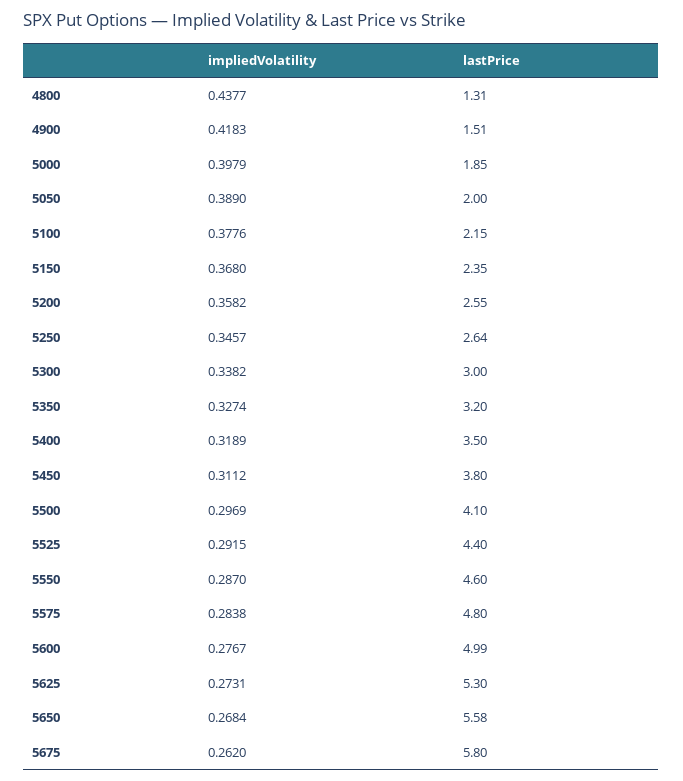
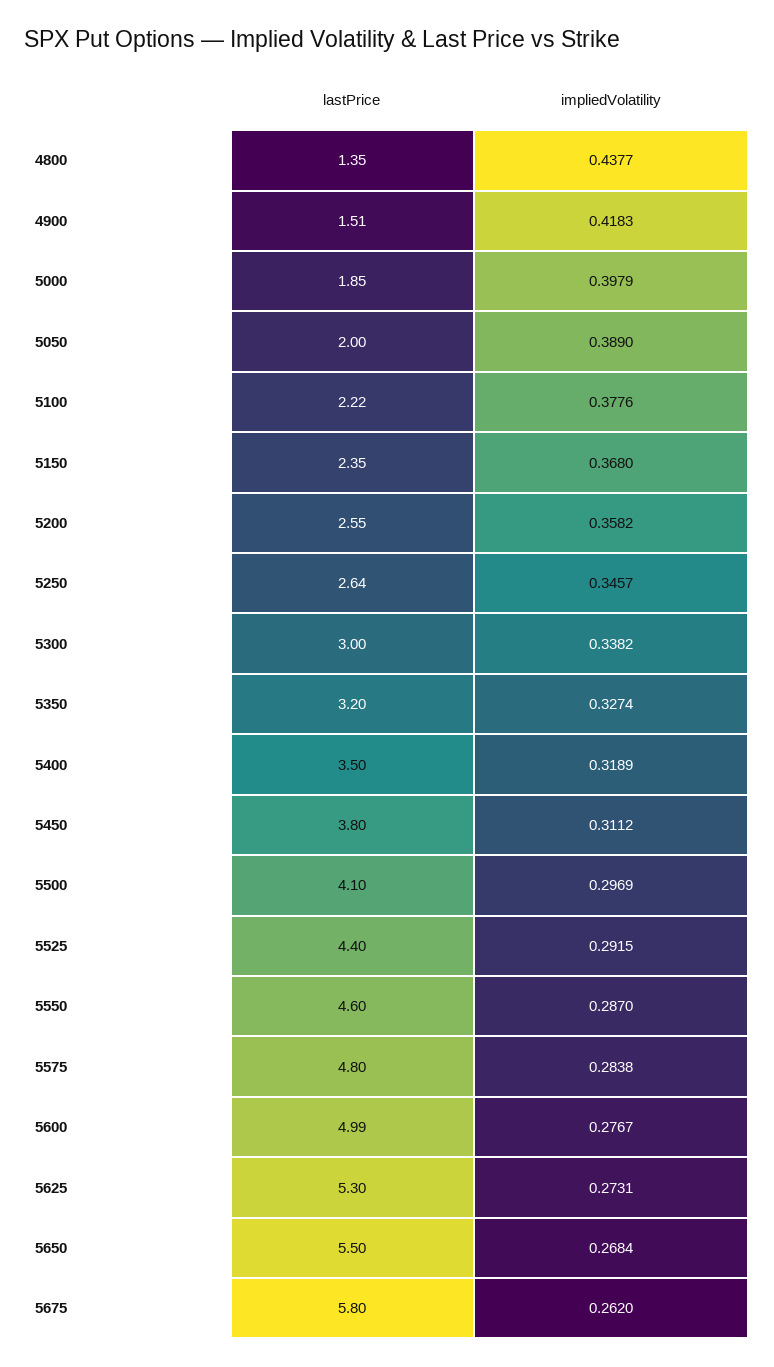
lastPrice, 4800: 1.31 -> 1.35
lastPrice, 5100: 2.15 -> 2.22
lastPrice, 5650: 5.58 -> 5.5

